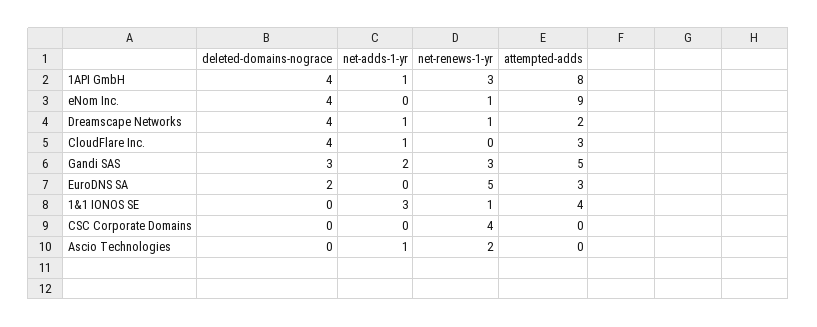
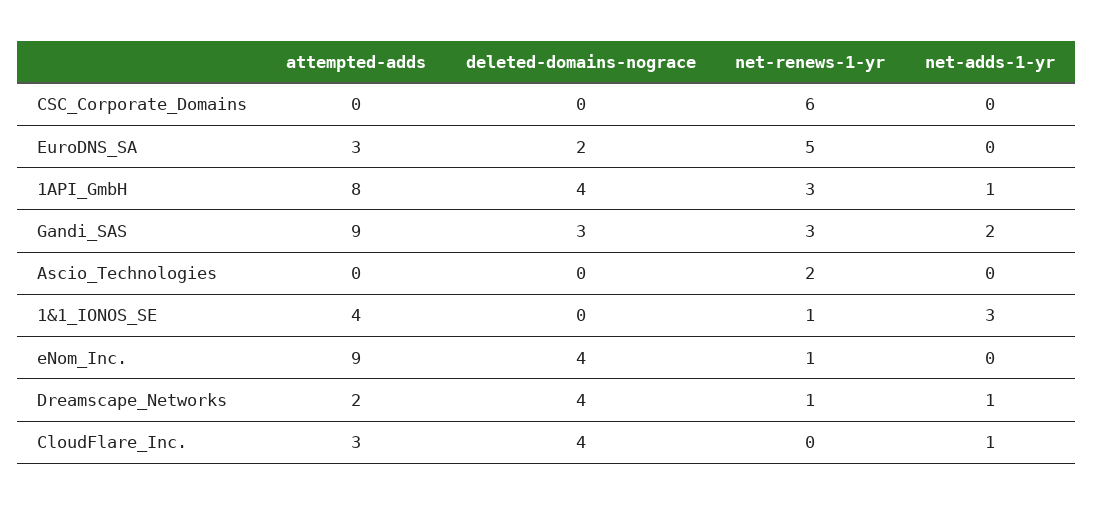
attempted-adds, Gandi SAS: 5 -> 9
net-renews-1-yr, CSC Corporate Domains: 4 -> 6
net-adds-1-yr, Ascio Technologies: 1 -> 0

